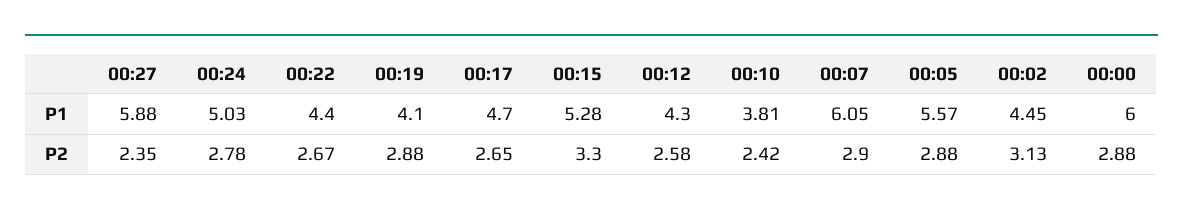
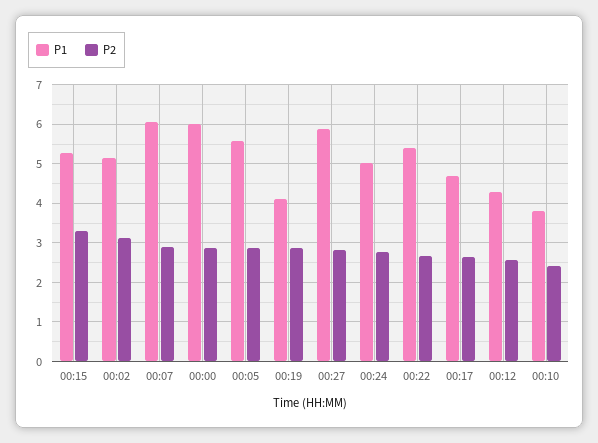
P1, 00:22: 4.4 -> 5.4
P1, 00:02: 4.45 -> 5.2
P2, 00:27: 2.35 -> 2.8

